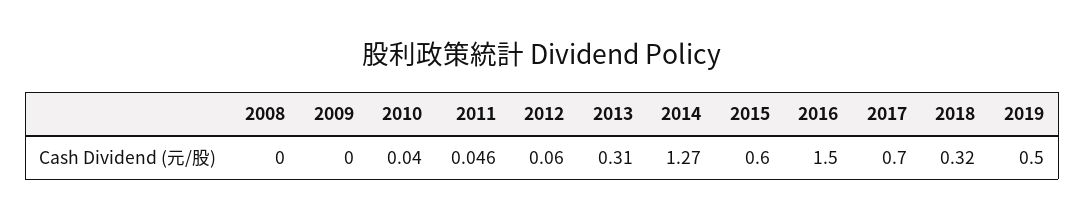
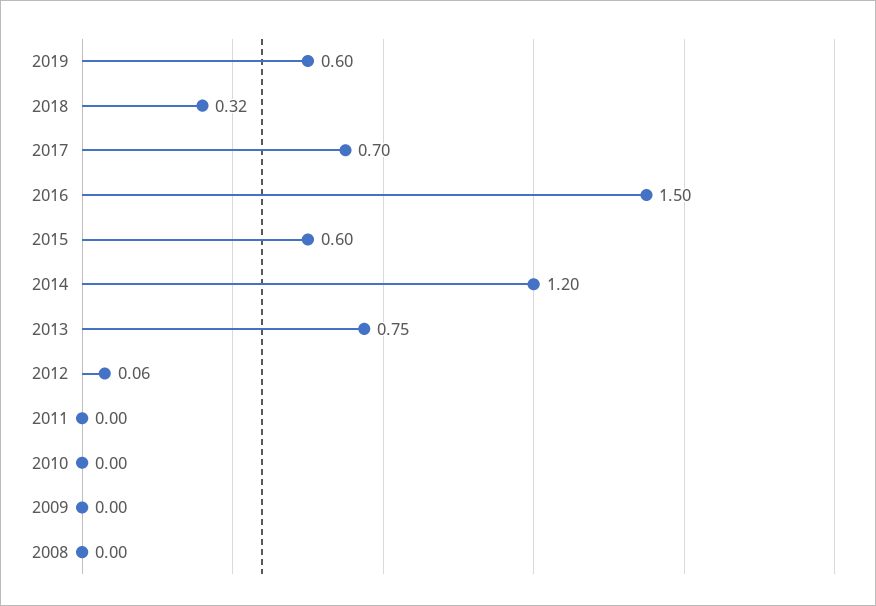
2010: 0.04 -> 0
2011: 0.046 -> 0
2013: 0.31 -> 0.75
2014: 1.27 -> 1.2
2019: 0.5 -> 0.6

